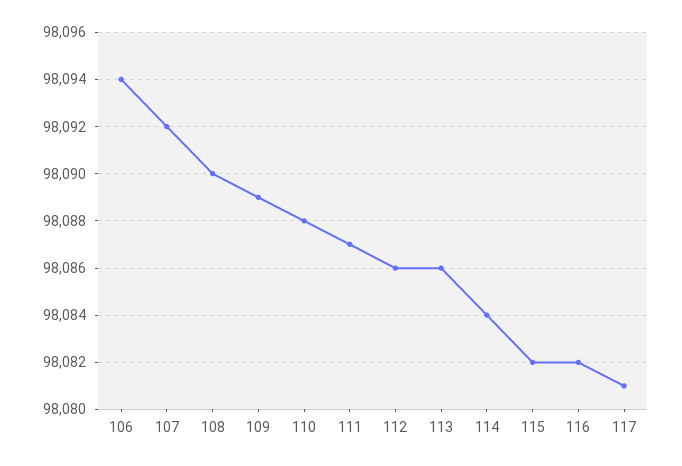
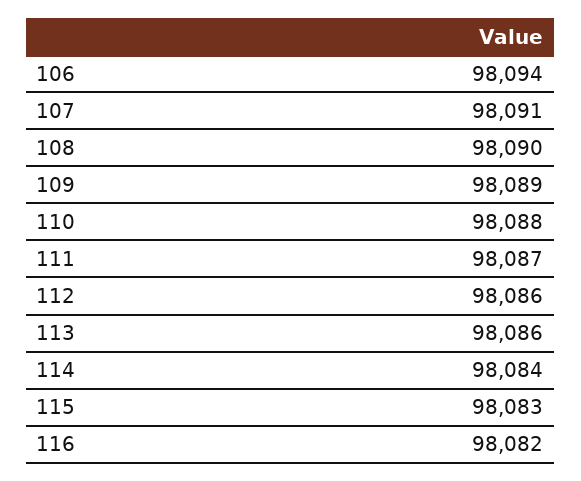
107: 98092 -> 98091
115: 98082 -> 98083
117: 98081 -> none

